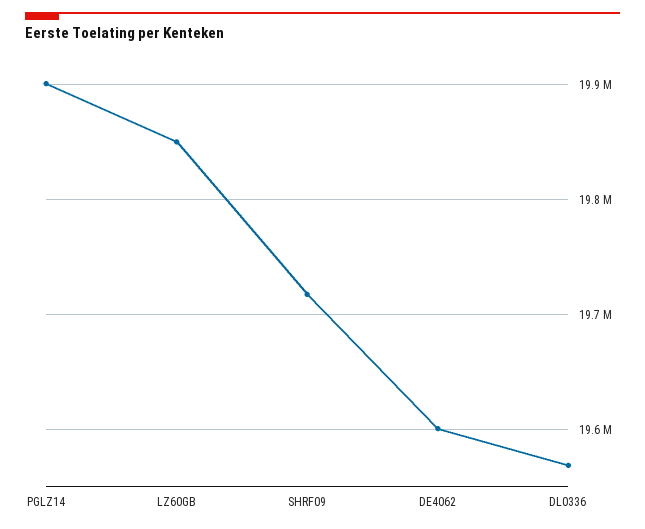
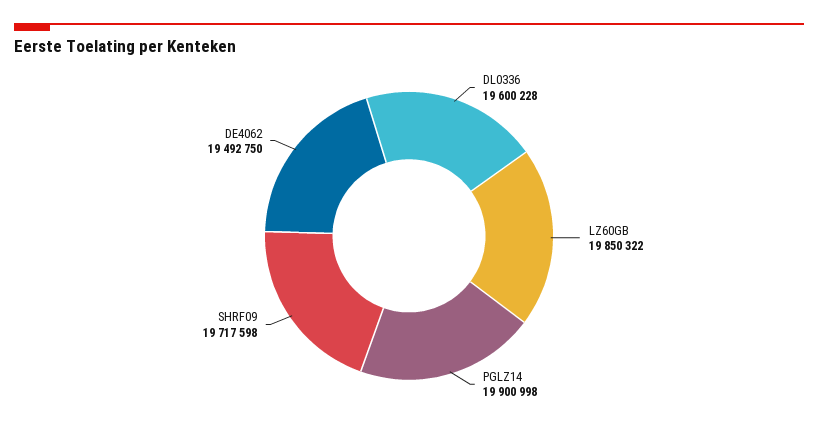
DE4062: 19600000 -> 19492750
DL0336: 19570000 -> 19600228

